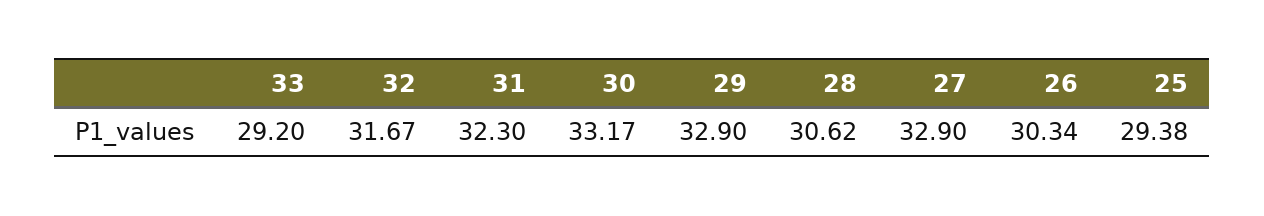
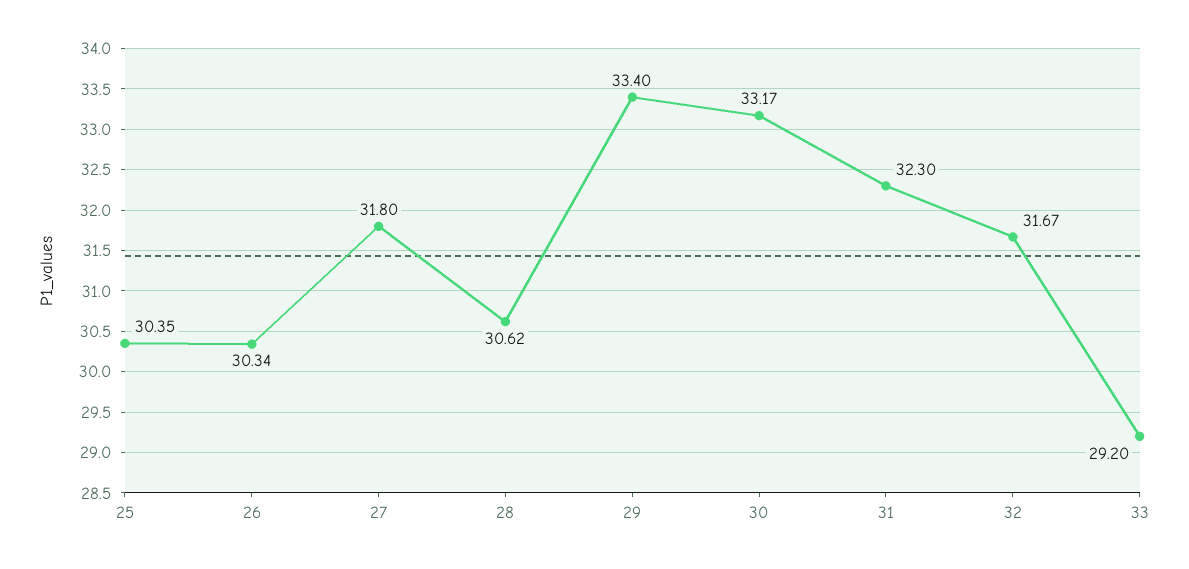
29: 32.9 -> 33.4
27: 32.9 -> 31.8
25: 29.38 -> 30.35

